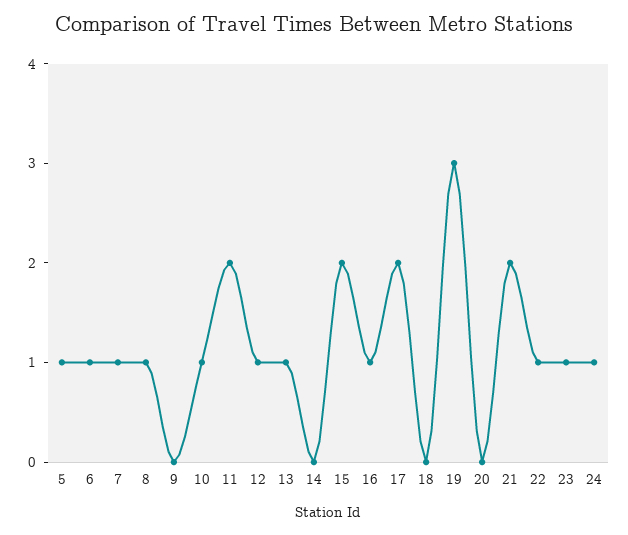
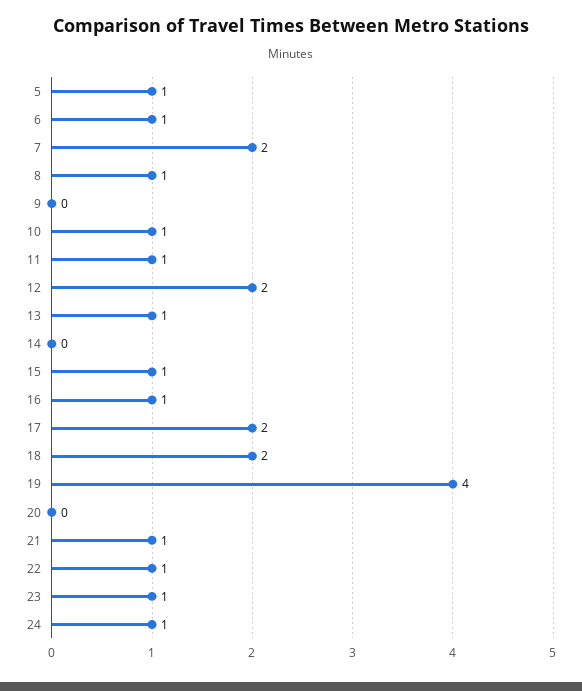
7: 1 -> 2
11: 2 -> 1
12: 1 -> 2
15: 2 -> 1
18: 0 -> 2
19: 3 -> 4
21: 2 -> 1

